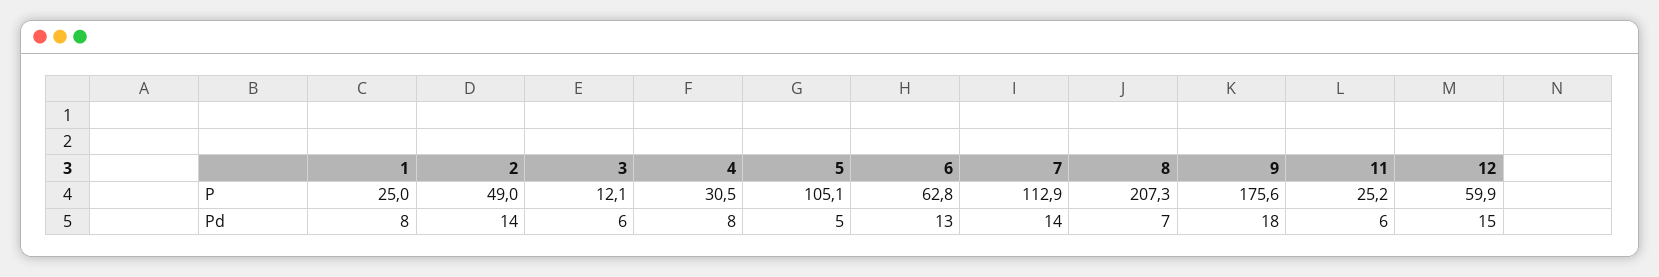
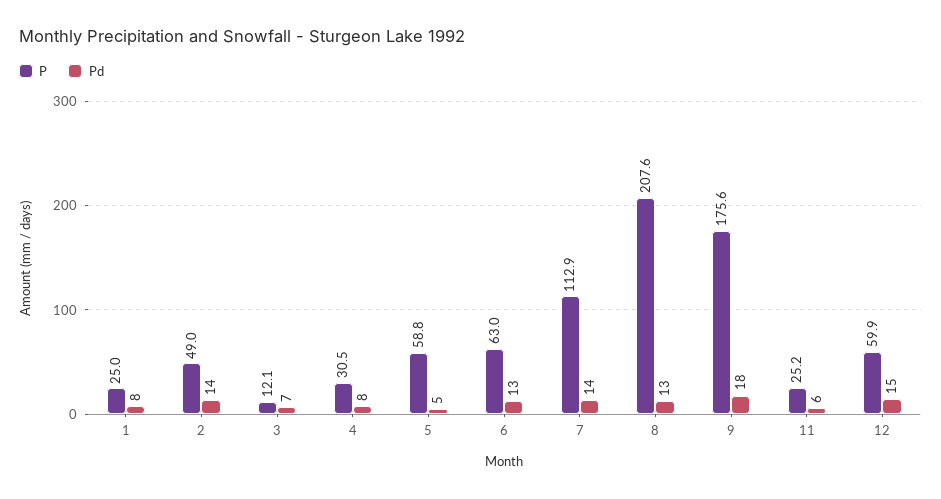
P, 5: 105.1 -> 58.8
P, 6: 62.8 -> 63
P, 8: 207.3 -> 207.6
Pd, 3: 6 -> 7
Pd, 8: 7 -> 13

